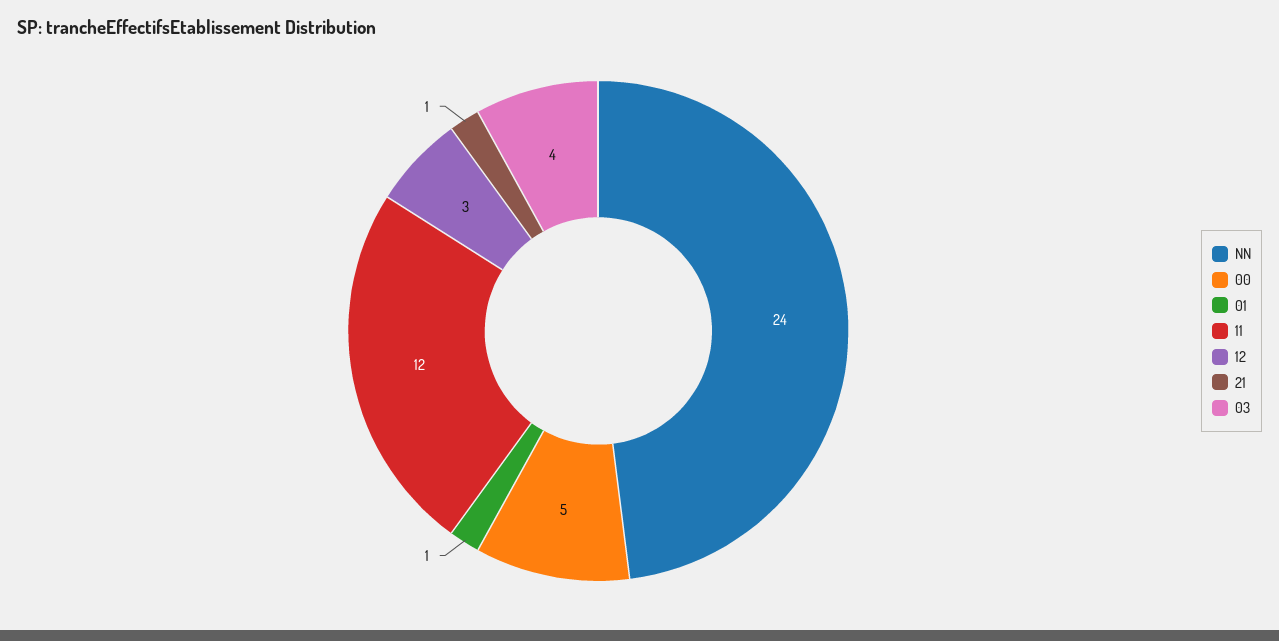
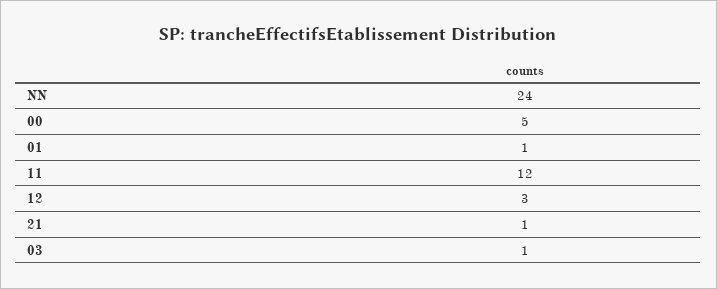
03: 4 -> 1

